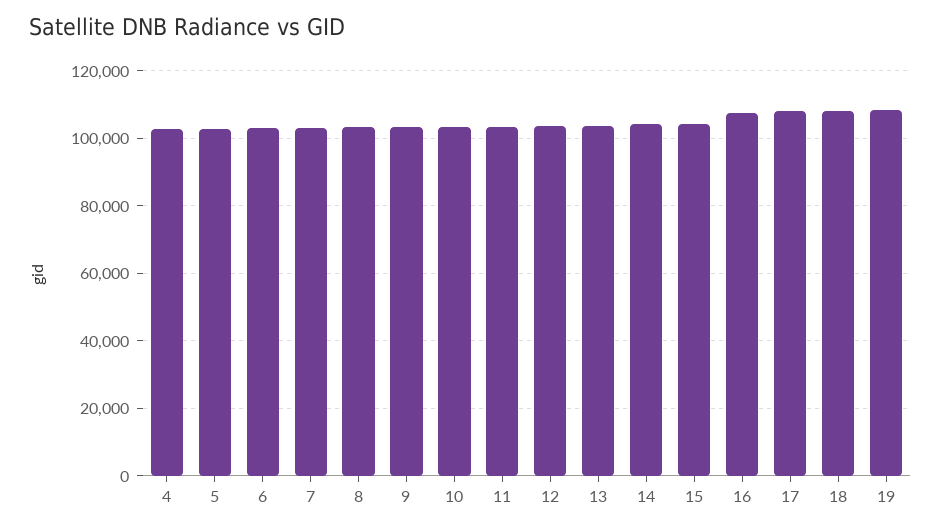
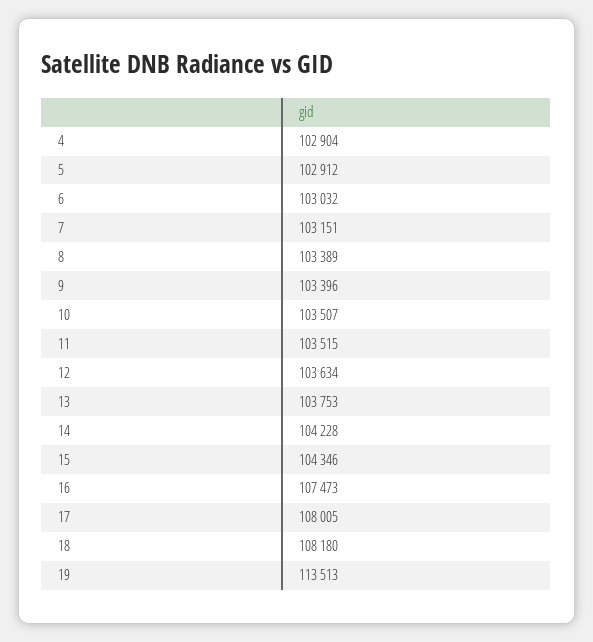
19: 108000 -> 113513

